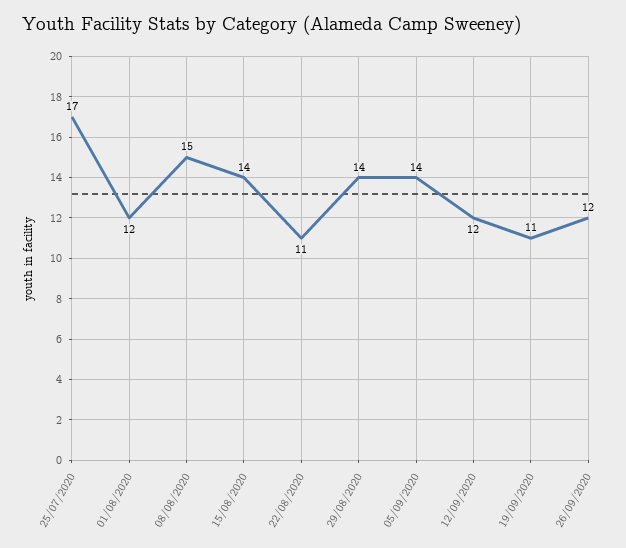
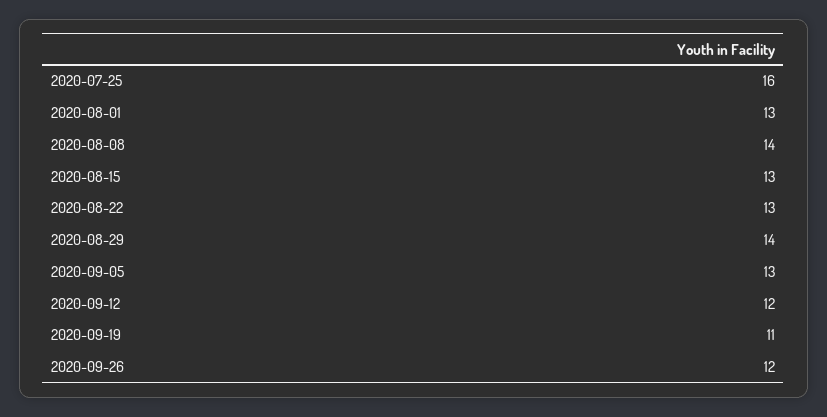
25/07/2020: 17 -> 16
01/08/2020: 12 -> 13
08/08/2020: 15 -> 14
15/08/2020: 14 -> 13
22/08/2020: 11 -> 13
05/09/2020: 14 -> 13

